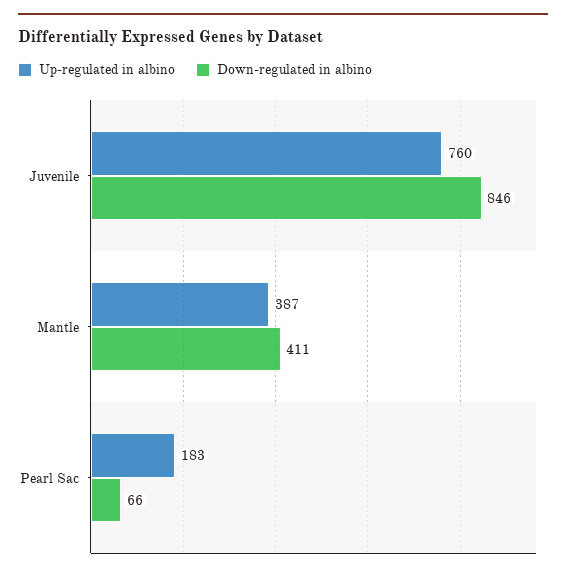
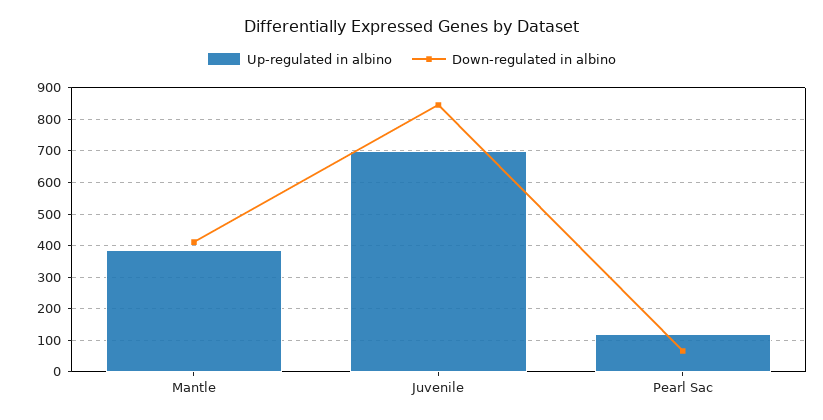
Up-regulated in albino, Juvenile: 760 -> 700
Up-regulated in albino, Pearl Sac: 183 -> 120

